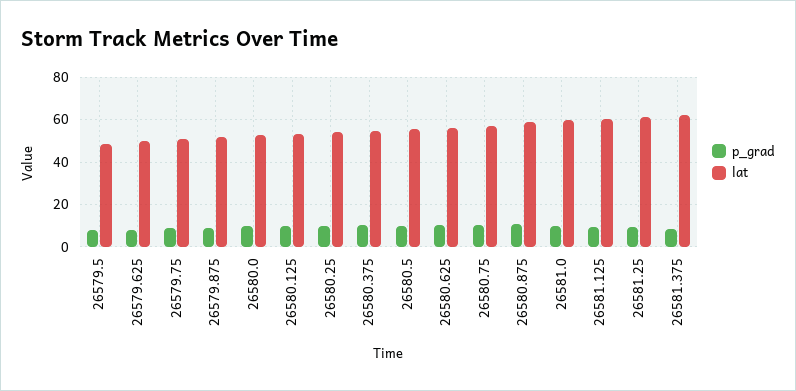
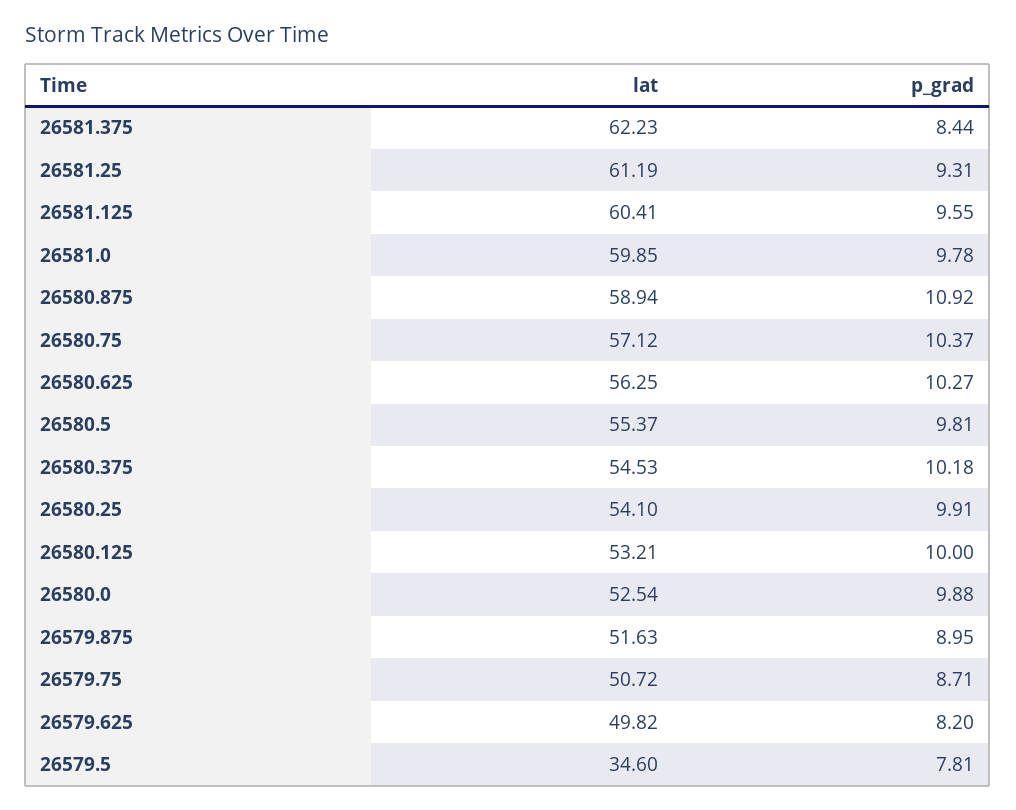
lat, 26579.5: 50 -> 34.6

